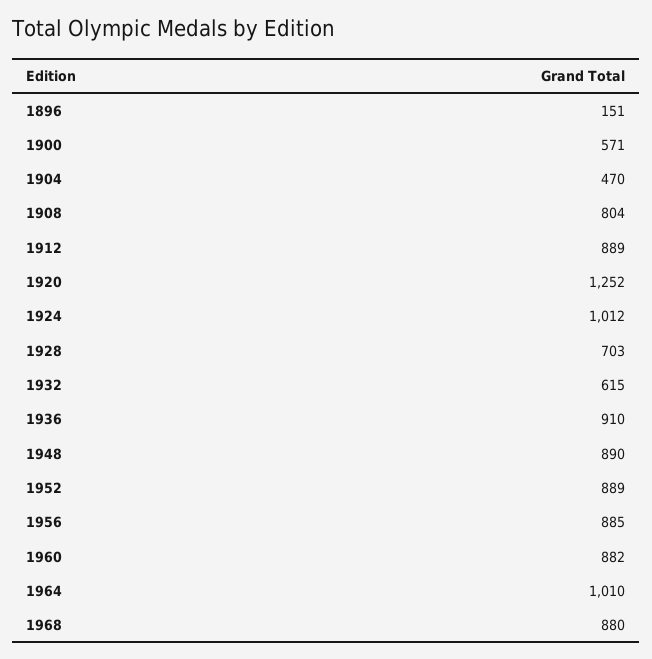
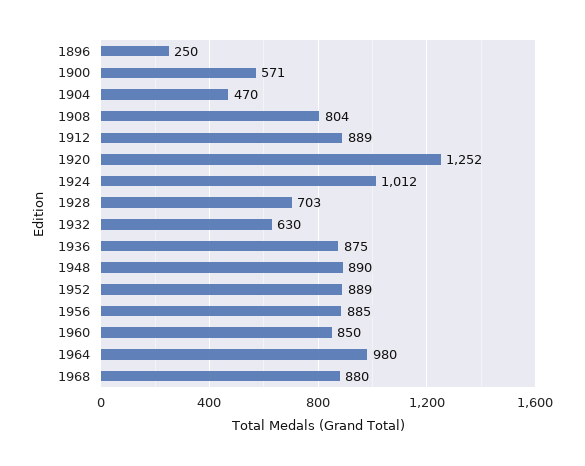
1896: 151 -> 250
1932: 615 -> 630
1936: 910 -> 875
1960: 882 -> 850
1964: 1010 -> 980

